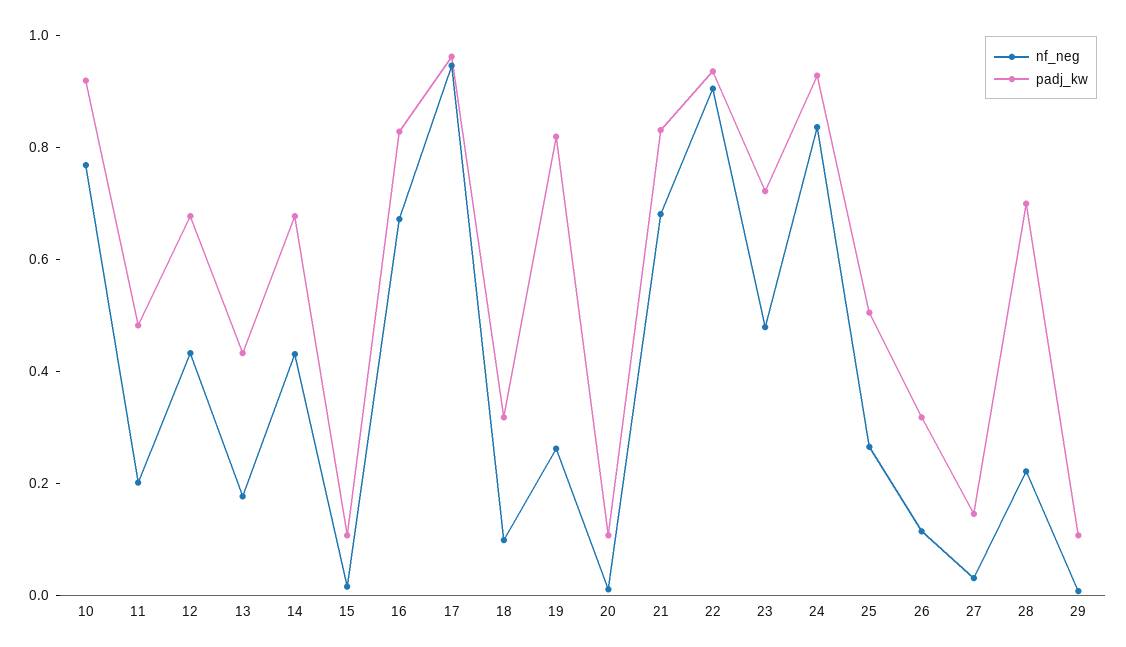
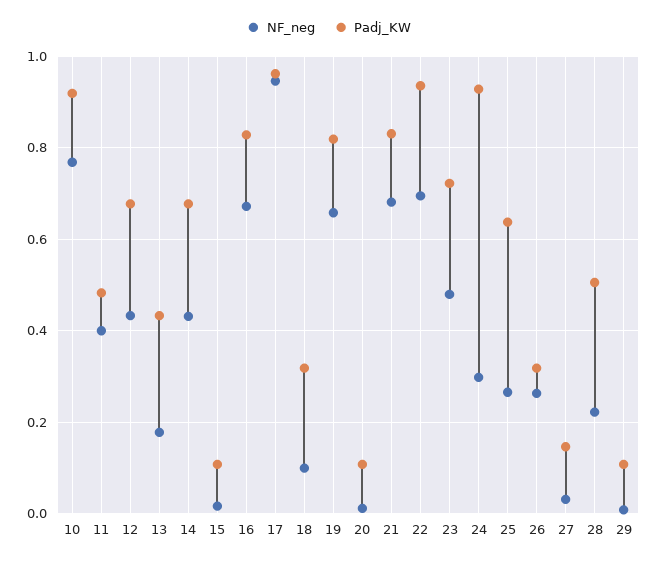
nf_neg, 11: 0.2 -> 0.4
nf_neg, 19: 0.25 -> 0.66
nf_neg, 22: 0.9 -> 0.7
nf_neg, 24: 0.85 -> 0.3
padj_kw, 25: 0.5 -> 0.64
nf_neg, 26: 0.1 -> 0.26
padj_kw, 28: 0.7 -> 0.5

